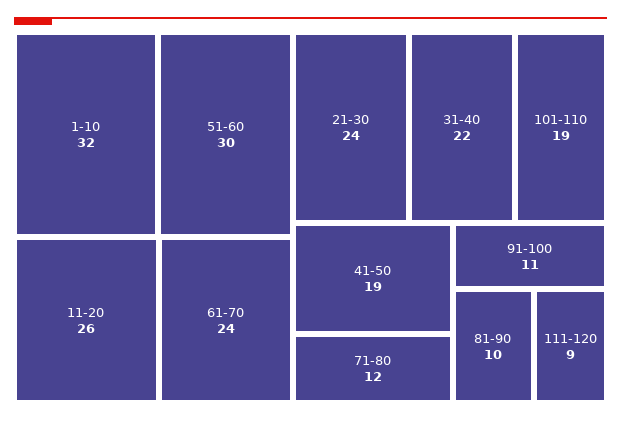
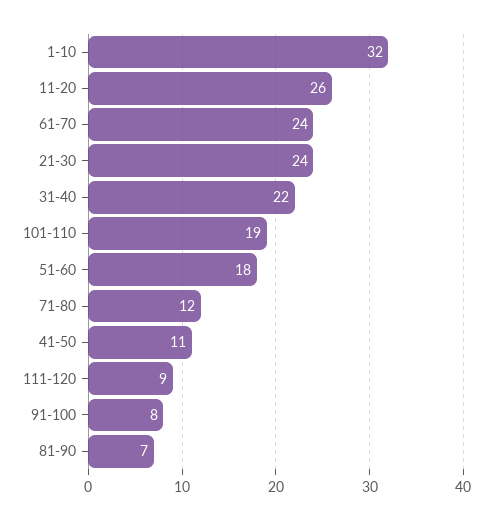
51-60: 30 -> 18
41-50: 19 -> 11
91-100: 11 -> 8
81-90: 10 -> 7

